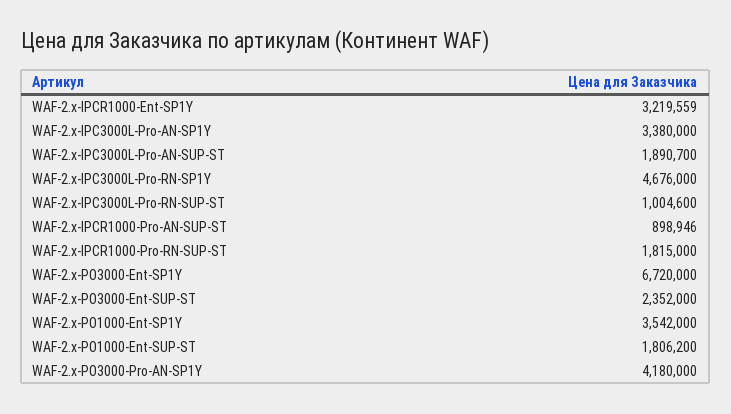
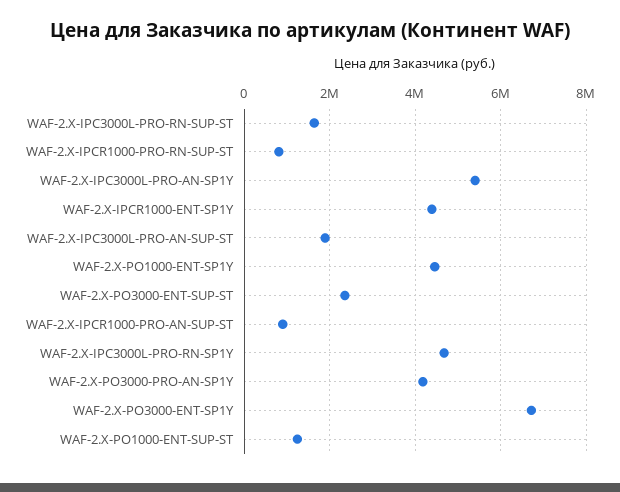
WAF-2.x-IPCR1000-Ent-SP1Y: 3219559 -> 4400000
WAF-2.x-IPC3000L-Pro-AN-SP1Y: 3380000 -> 5400000
WAF-2.x-IPC3000L-Pro-RN-SUP-ST: 1004600 -> 1600000
WAF-2.x-IPCR1000-Pro-RN-SUP-ST: 1815000 -> 800000
WAF-2.x-PO1000-Ent-SP1Y: 3542000 -> 4400000
WAF-2.x-PO1000-Ent-SUP-ST: 1806200 -> 1200000

